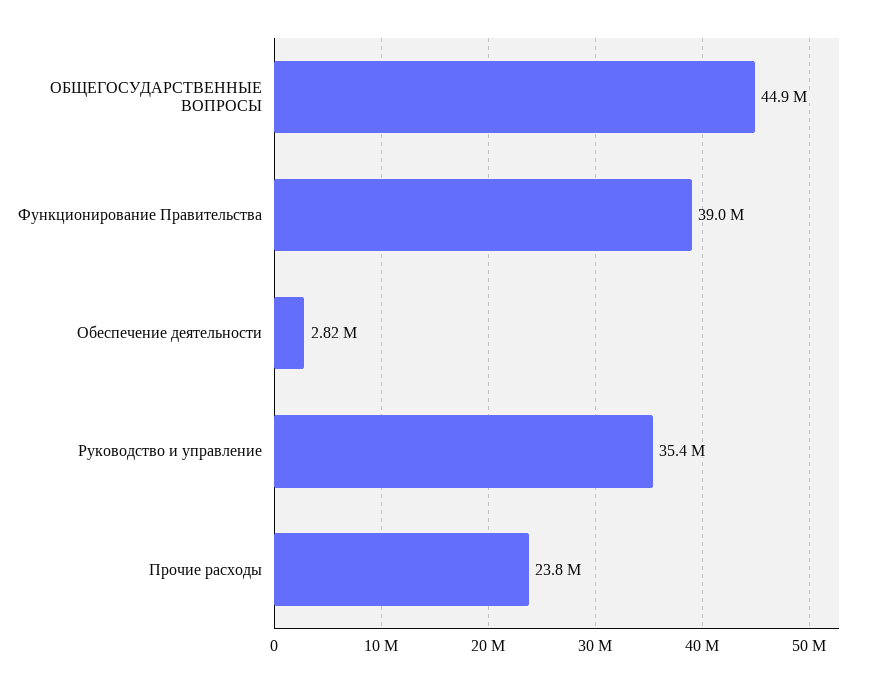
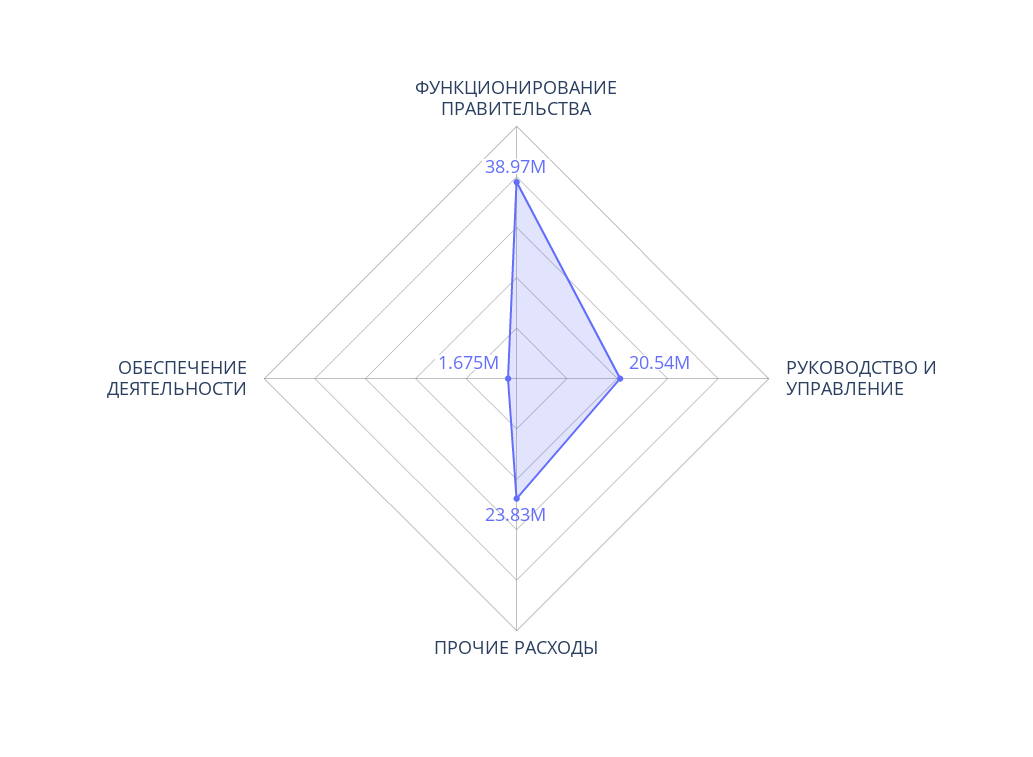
ОБЩЕГОСУДАРСТВЕННЫЕ ВОПРОСЫ: 44900000 -> none
Обеспечение деятельности: 2820000 -> 1675000
Руководство и управление: 35400000 -> 20540000

